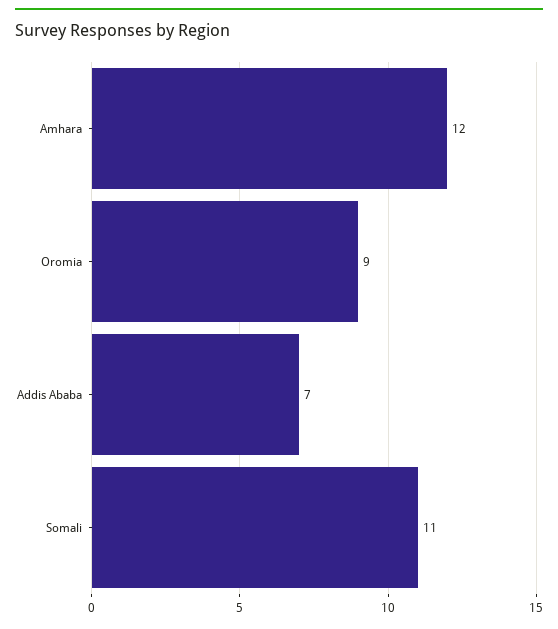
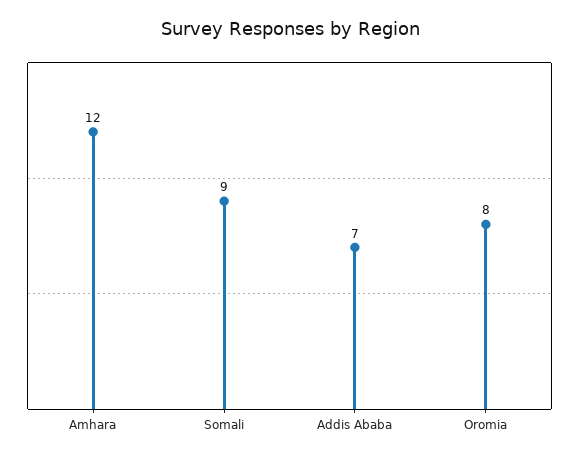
Oromia: 9 -> 8
Somali: 11 -> 9

